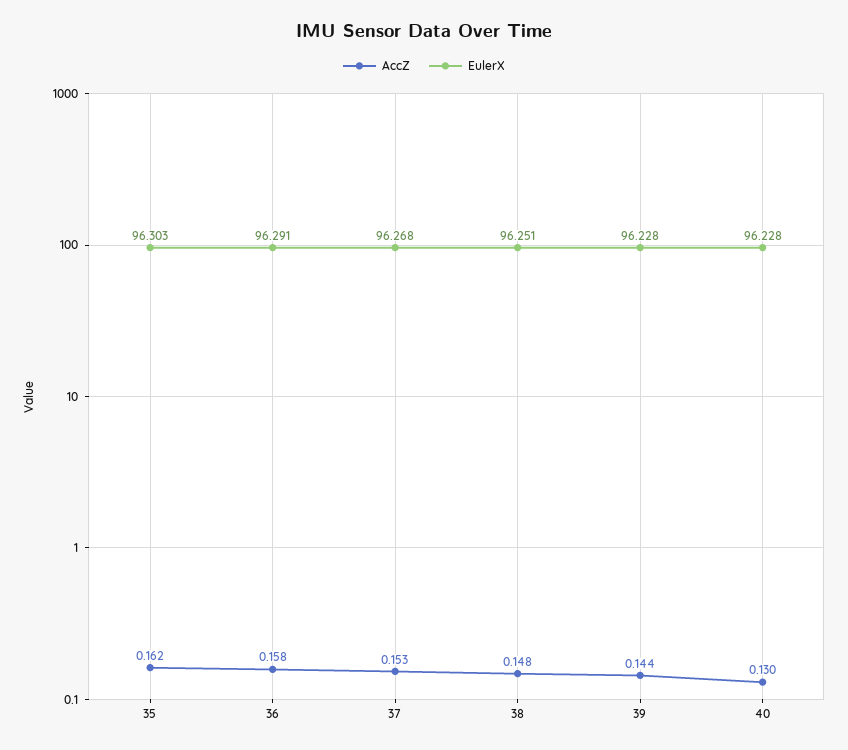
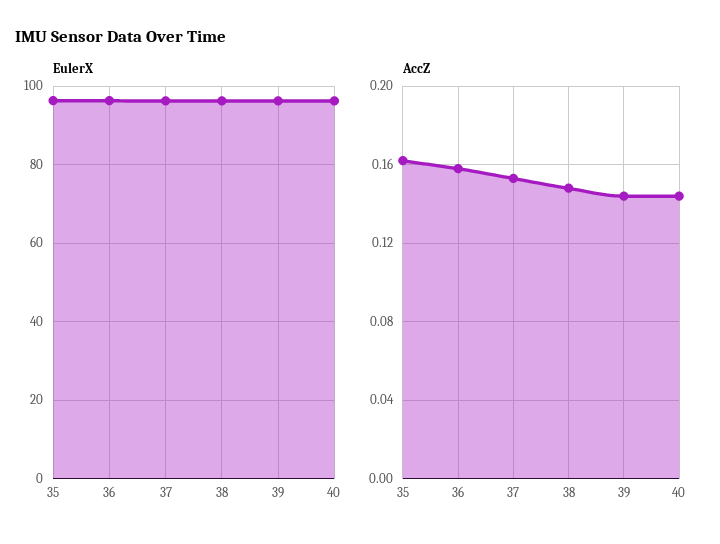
AccZ, 40: 0.13 -> 0.145

